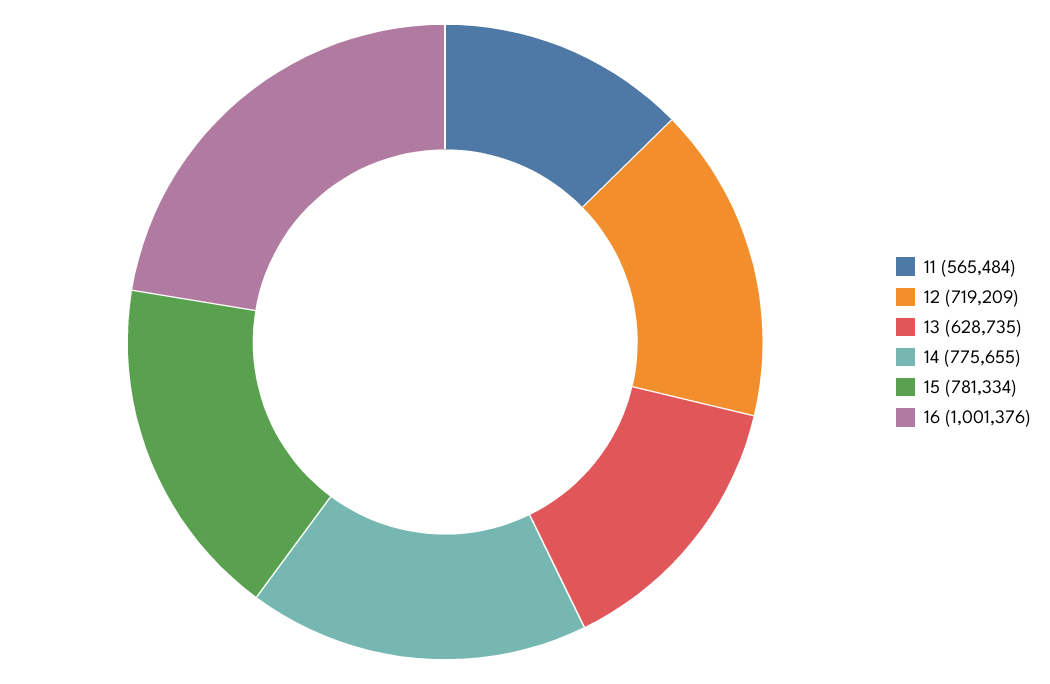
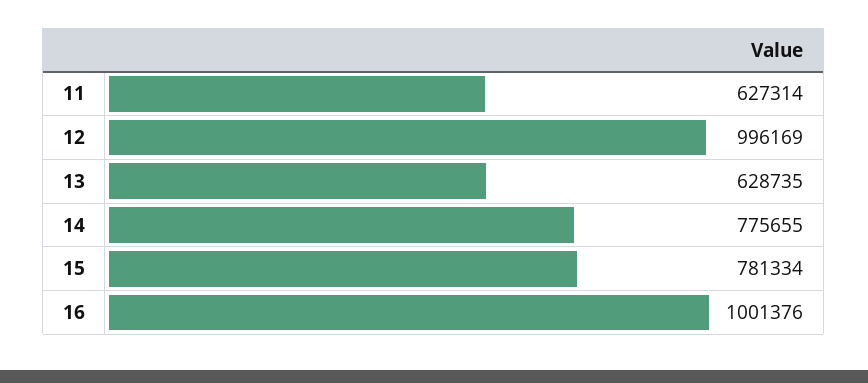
11: 565484 -> 627314
12: 719209 -> 996169

